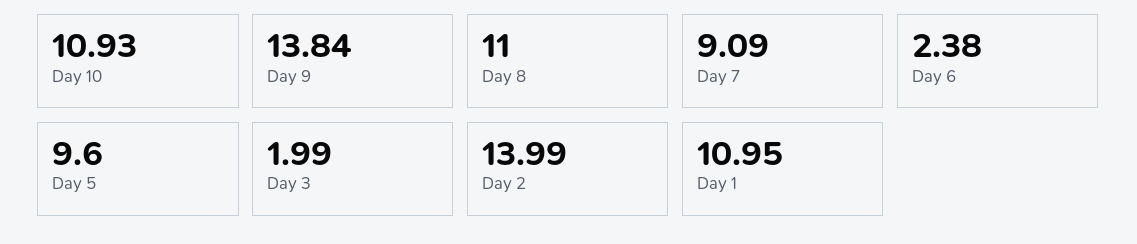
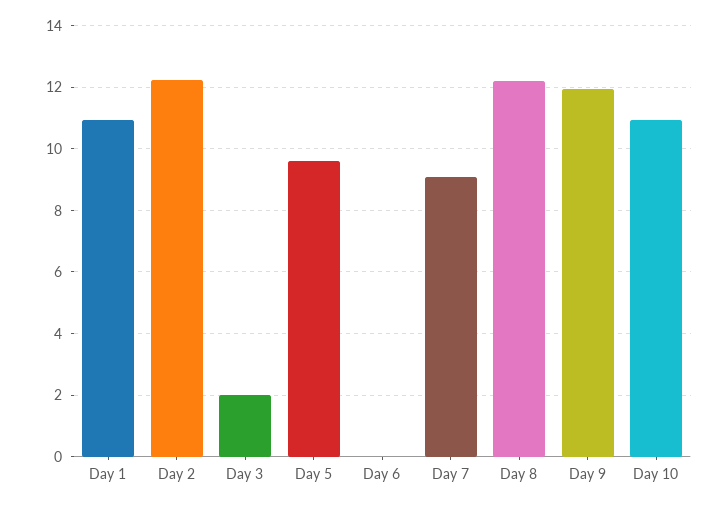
Day 9: 13.84 -> 12
Day 8: 11 -> 12.2
Day 6: 2.38 -> 0
Day 2: 13.99 -> 12.2

